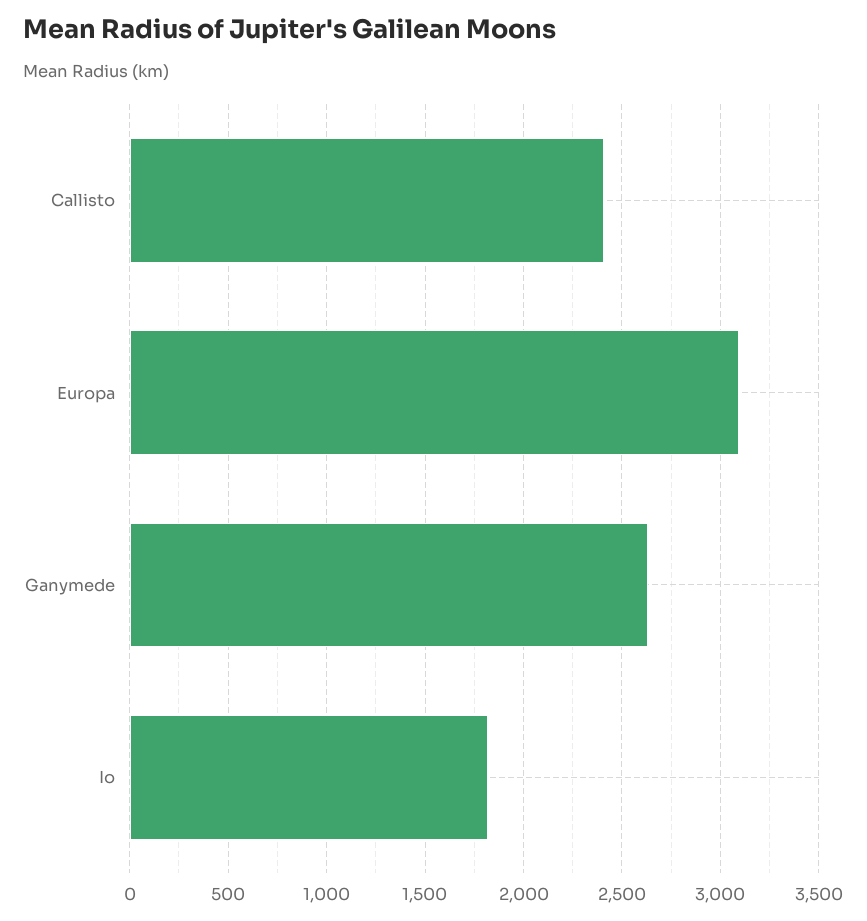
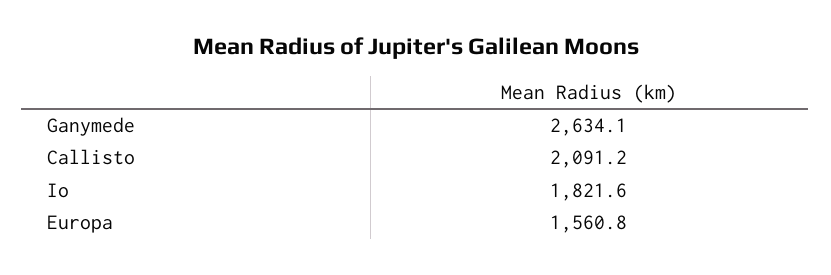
Callisto: 2400 -> 2091.2
Europa: 3100 -> 1560.8

